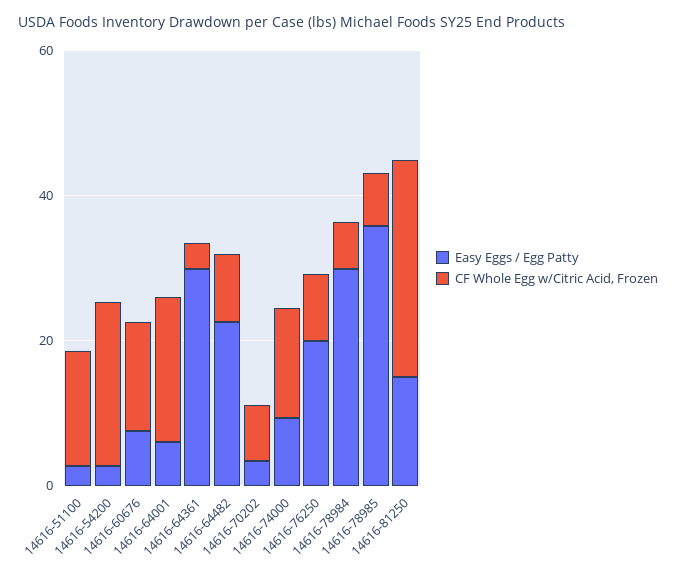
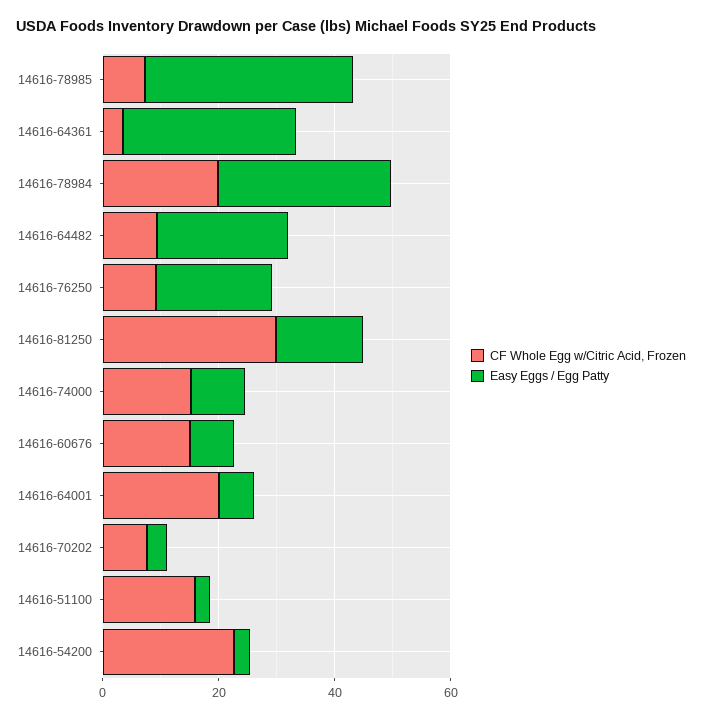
CF Whole Egg w/Citric Acid, Frozen, 14616-78984: 5 -> 20

